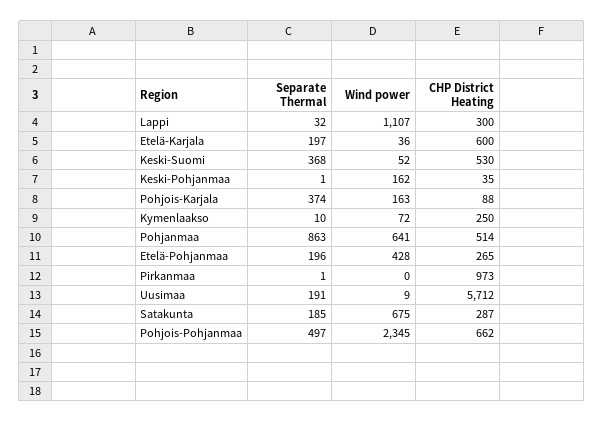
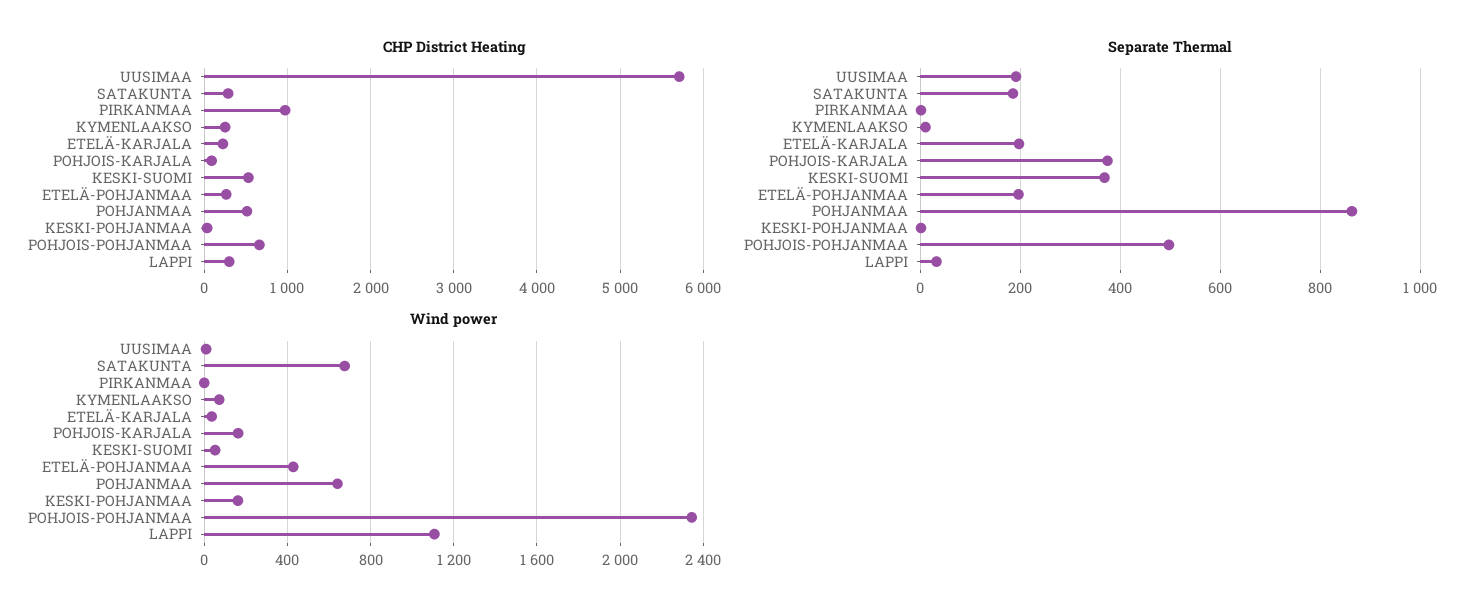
CHP District Heating, Etelä-Karjala: 600 -> 200

